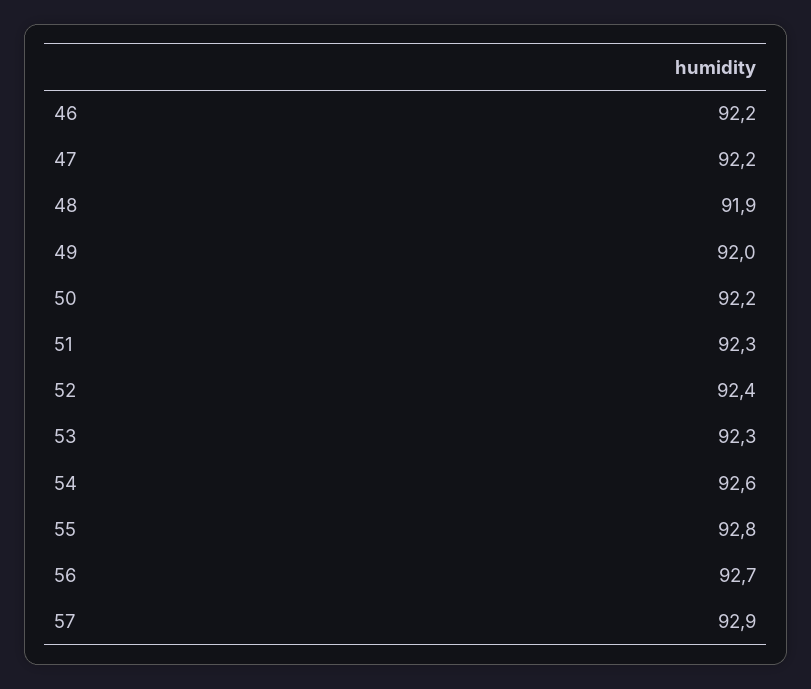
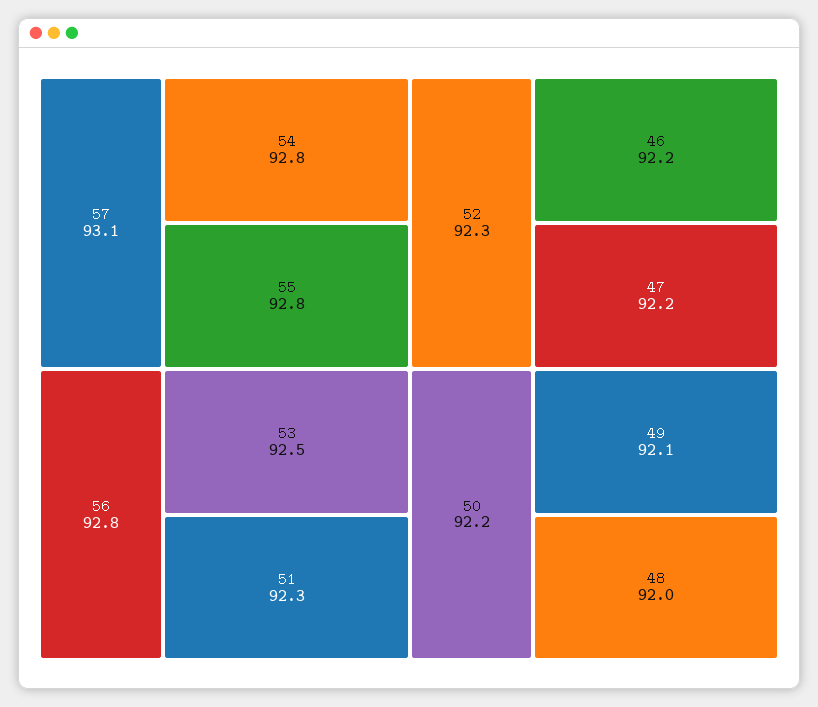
48: 91.9 -> 92
49: 92 -> 92.1
52: 92.4 -> 92.3
53: 92.3 -> 92.5
54: 92.6 -> 92.8
56: 92.7 -> 92.8
57: 92.9 -> 93.1

